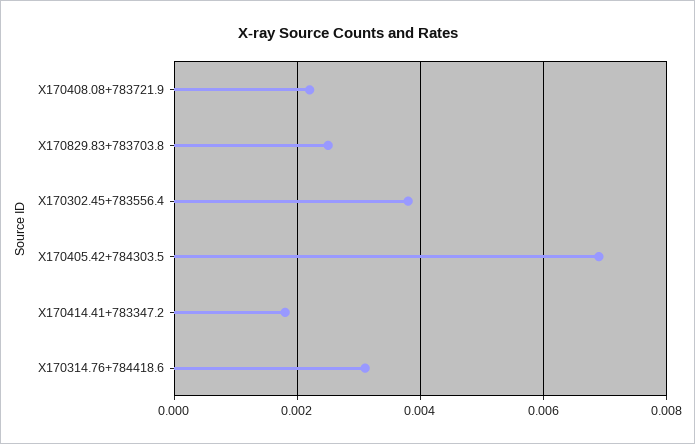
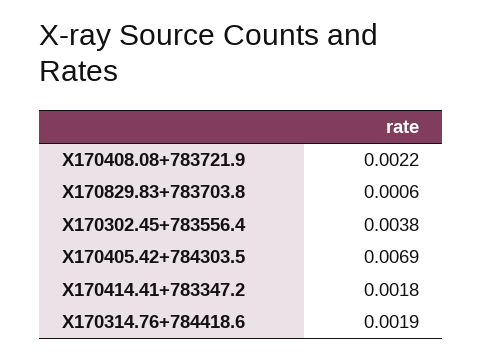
X170829.83+783703.8: 0.0025 -> 0.0006
X170314.76+784418.6: 0.003 -> 0.0019

